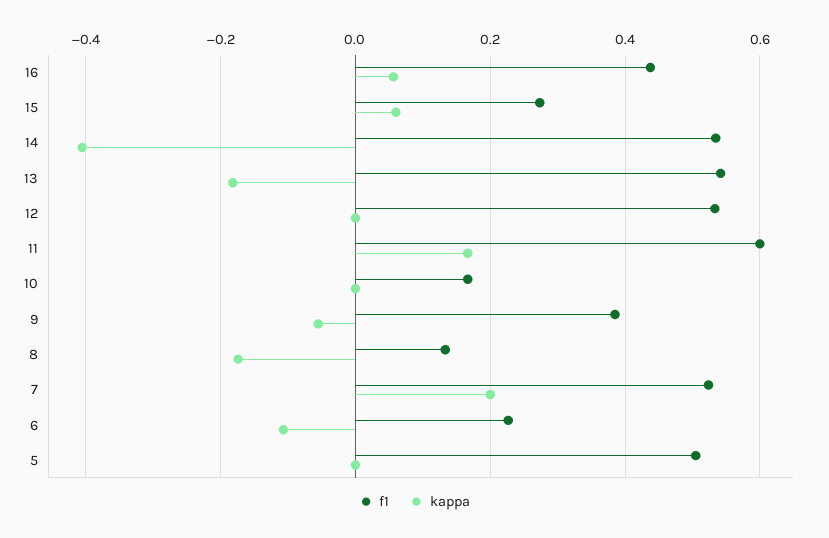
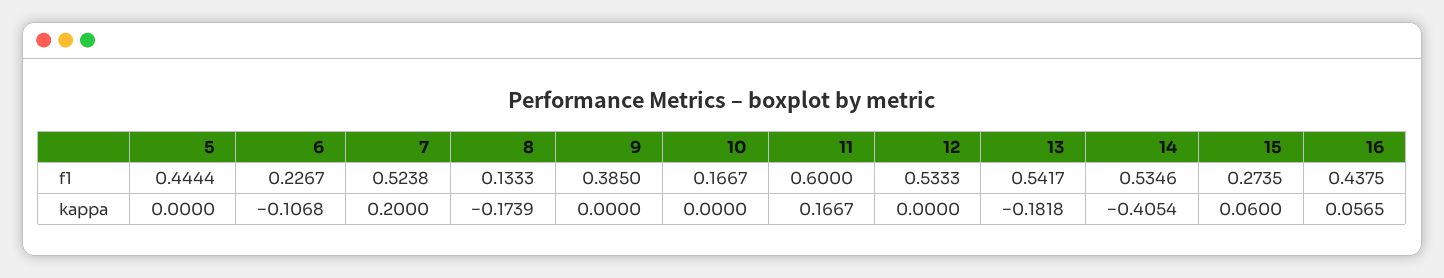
kappa, 9: -0.06 -> 0
f1, 5: 0.5 -> 0.4444

